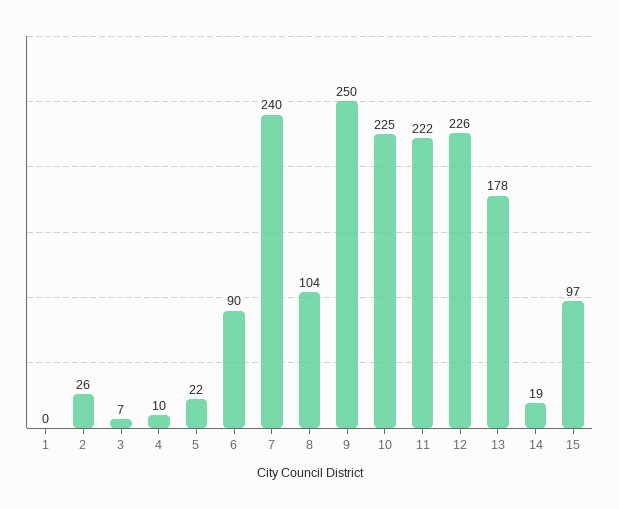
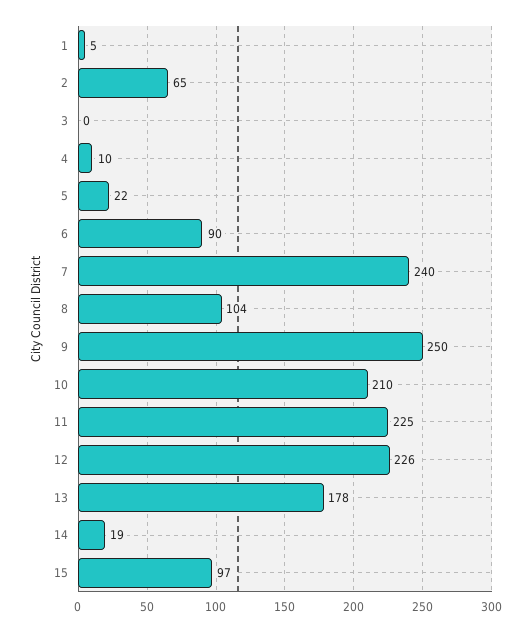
1: 0 -> 5
2: 26 -> 65
3: 7 -> 0
10: 225 -> 210
11: 222 -> 225

